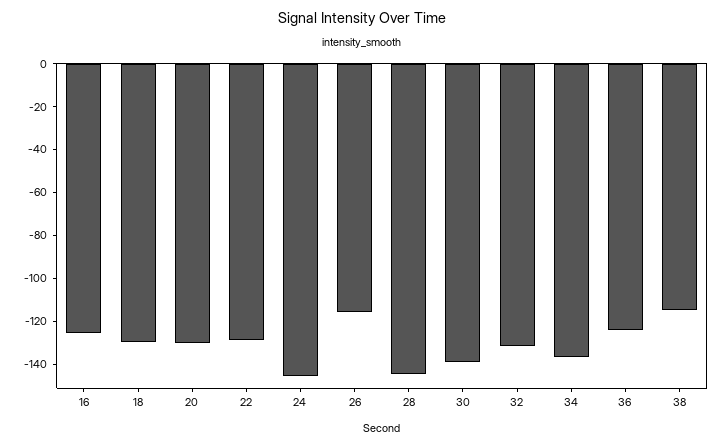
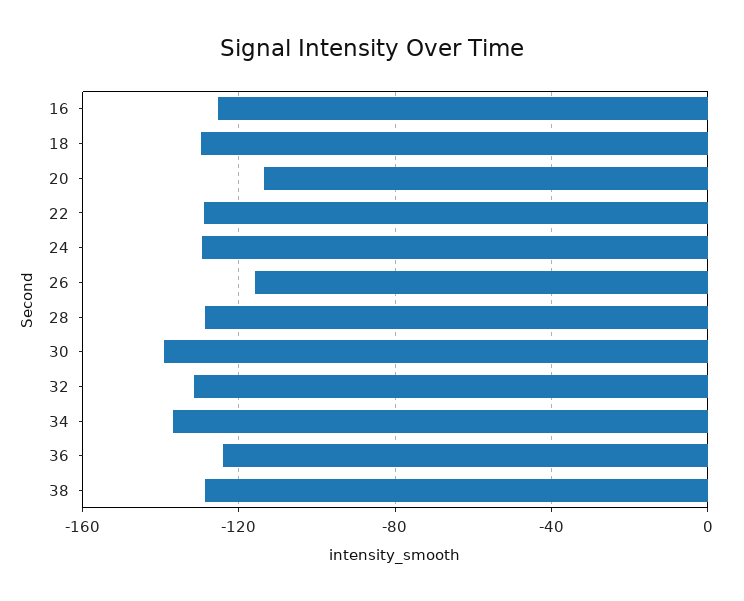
20: -130 -> -115
24: -145 -> -130
28: -145 -> -130
38: -115 -> -130

